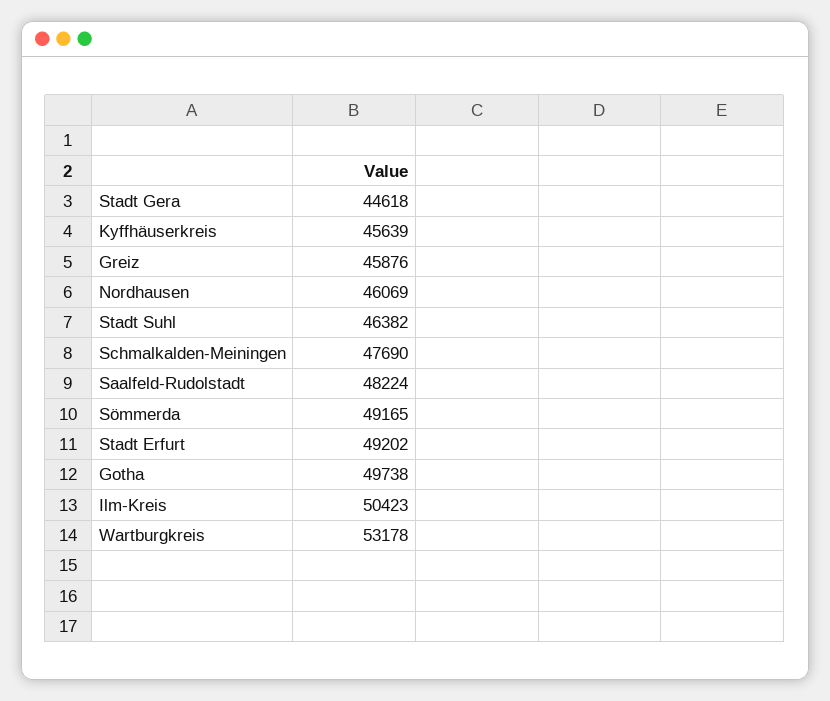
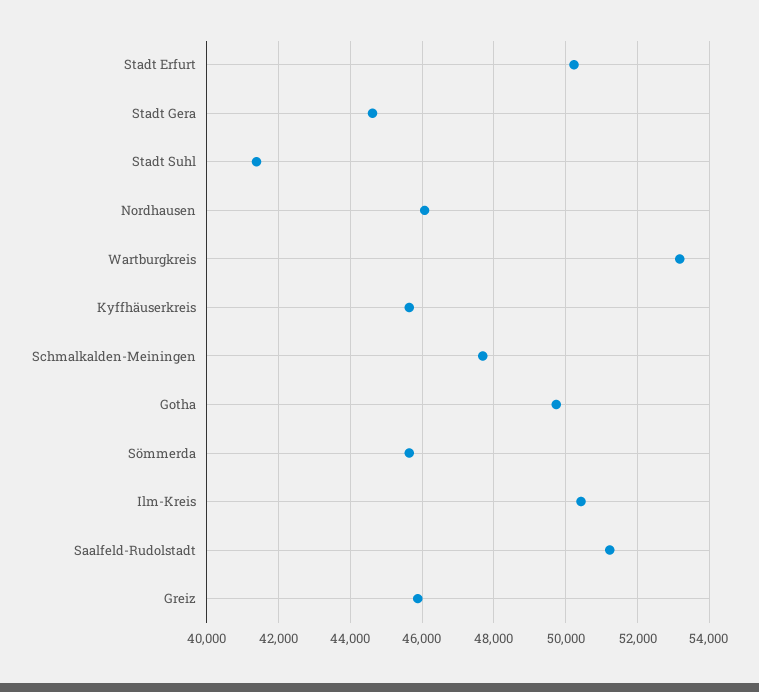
Stadt Suhl: 46382 -> 41400
Saalfeld-Rudolstadt: 48224 -> 51200
Sömmerda: 49165 -> 45600
Stadt Erfurt: 49202 -> 50200

